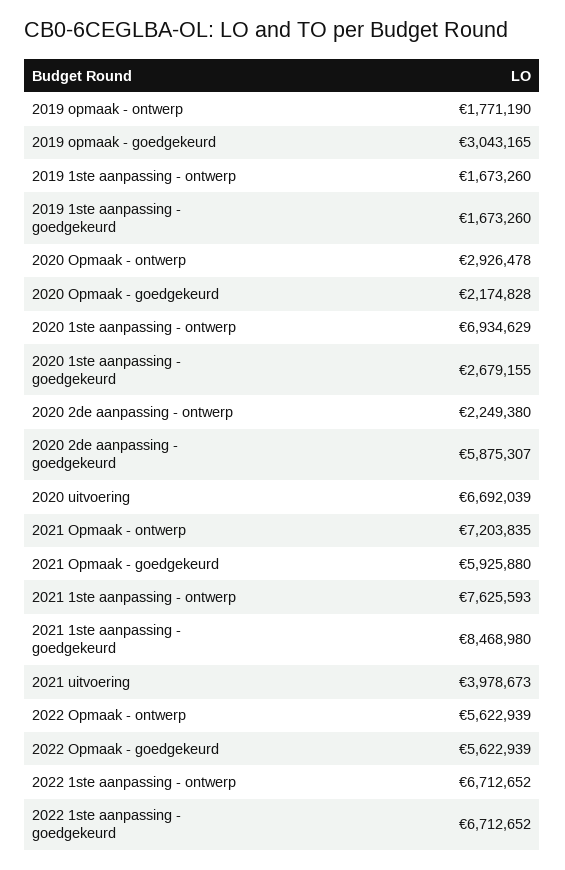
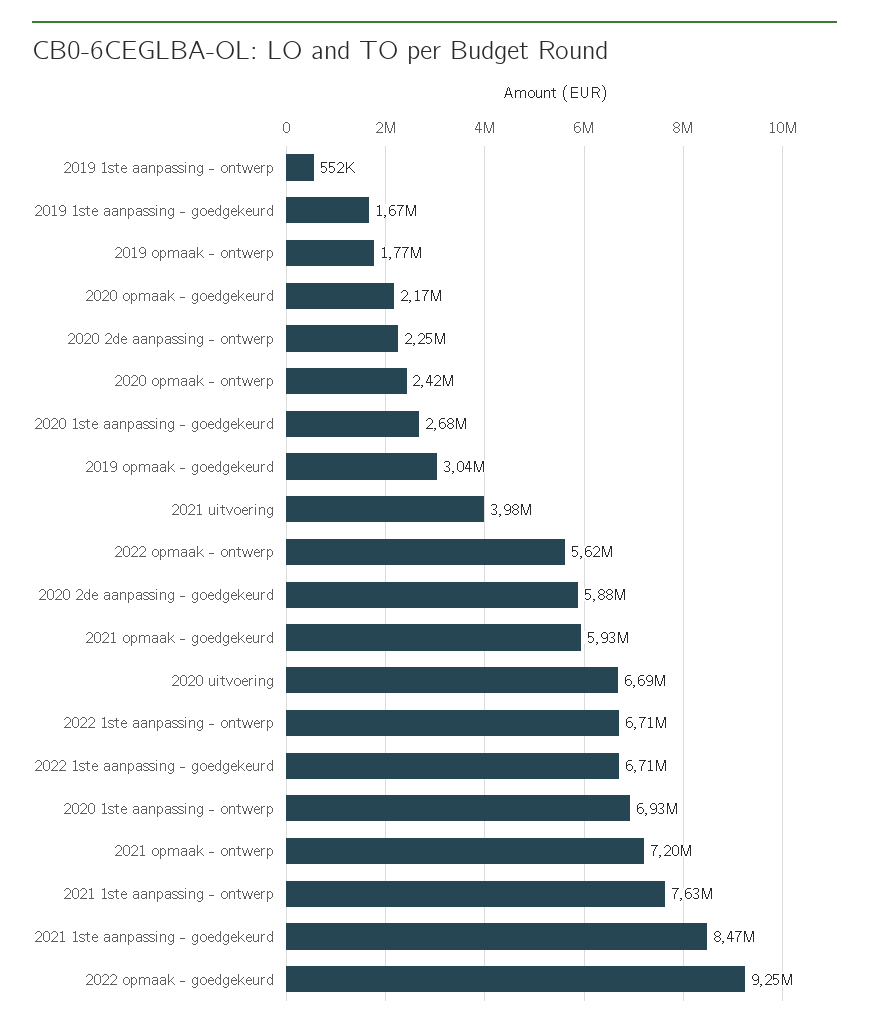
2019 1ste aanpassing - ontwerp: 1673260 -> 552000
2020 Opmaak - ontwerp: 2926478 -> 2420000
2022 Opmaak - goedgekeurd: 5622939 -> 9250000

